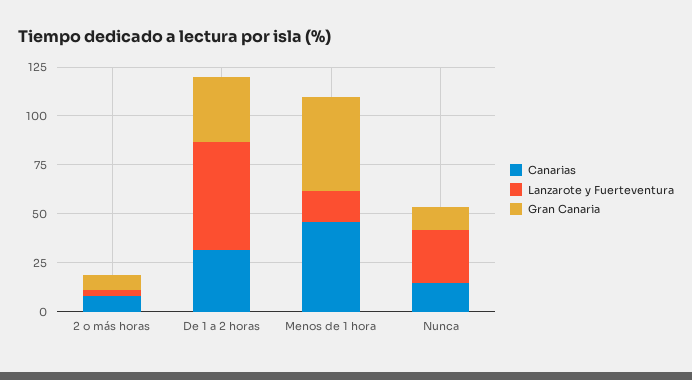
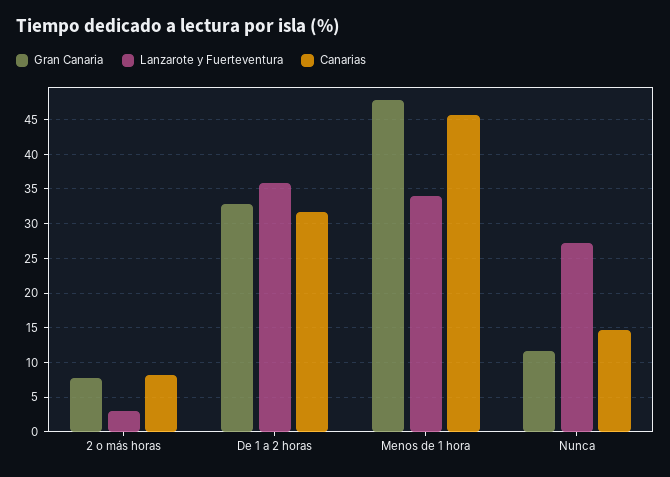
Lanzarote y Fuerteventura, De 1 a 2 horas: 55 -> 36
Lanzarote y Fuerteventura, Menos de 1 hora: 15 -> 34

